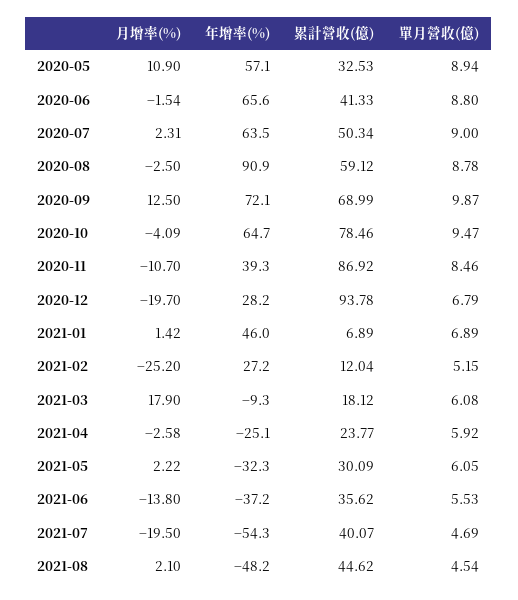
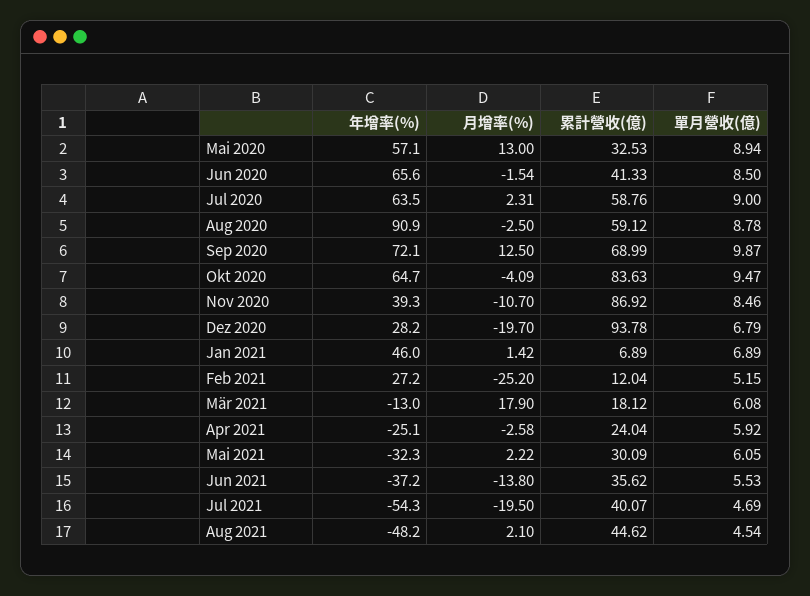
月增率(%), 2020-05: 10.9 -> 13
單月營收(億), 2020-06: 8.8 -> 8.5
累計營收(億), 2020-07: 50.34 -> 58.76
累計營收(億), 2020-10: 78.46 -> 83.63
年增率(%), 2021-03: -9.3 -> -13
累計營收(億), 2021-04: 23.77 -> 24.04

